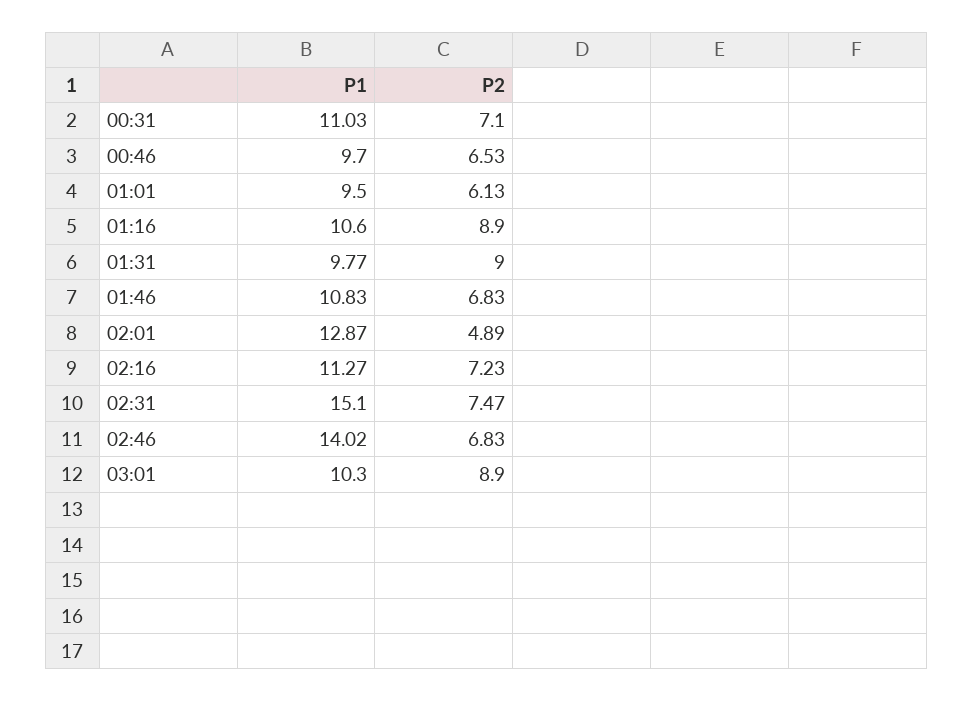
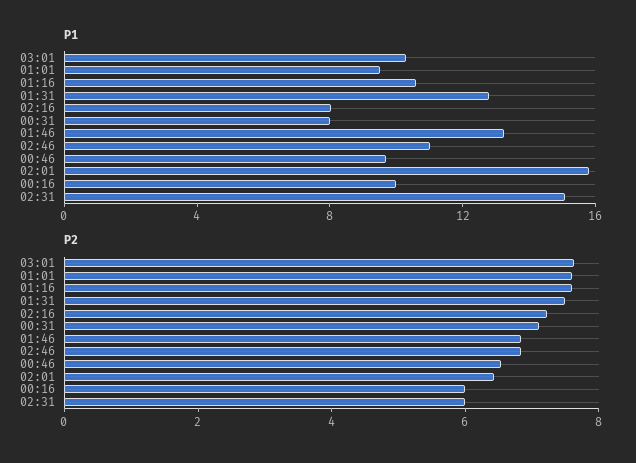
P1, 00:31: 11.03 -> 8
P2, 01:01: 6.13 -> 7.5
P2, 01:16: 8.9 -> 7.5
P1, 01:31: 9.77 -> 13
P2, 01:31: 9 -> 7.5
P1, 01:46: 10.83 -> 13
P1, 02:01: 12.87 -> 16
P2, 02:01: 4.89 -> 6.5
P1, 02:16: 11.27 -> 8
P2, 02:31: 7.47 -> 6
P1, 02:46: 14.02 -> 11
P2, 03:01: 8.9 -> 7.5
P1, 00:16: none -> 10
P2, 00:16: none -> 6

